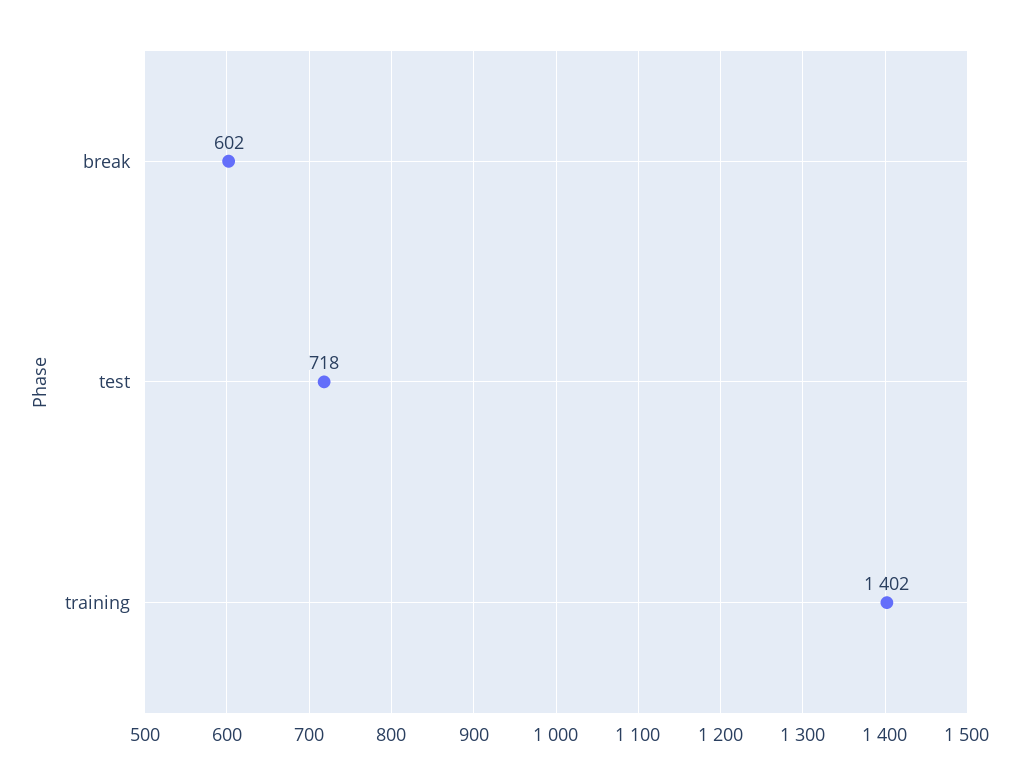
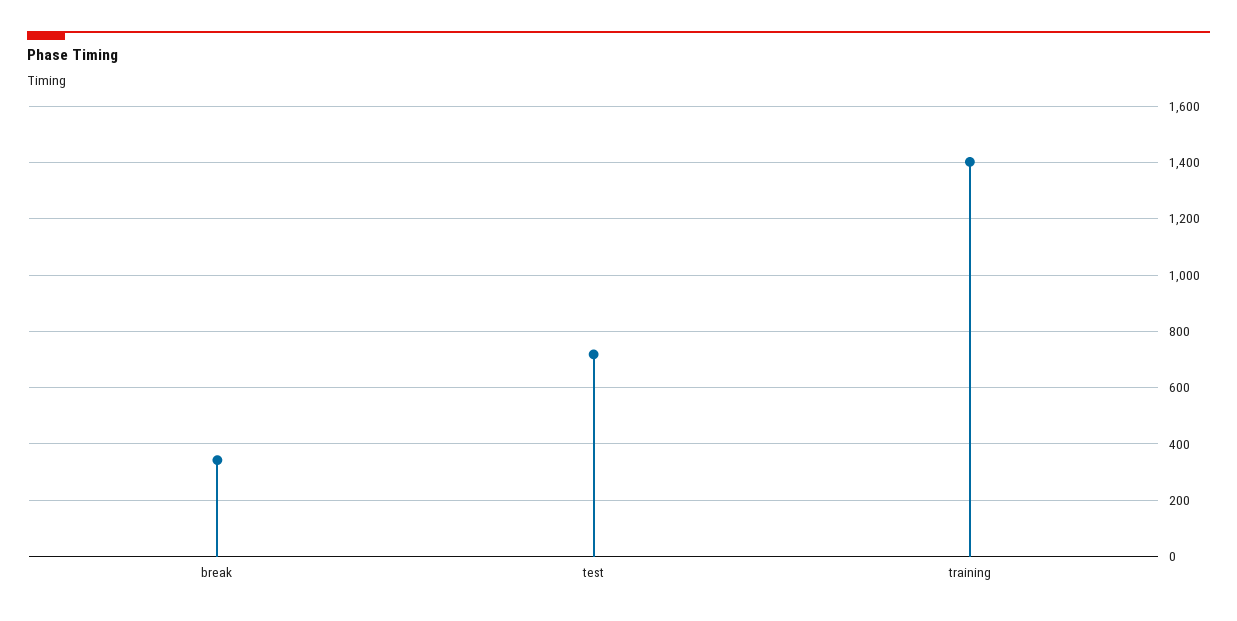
break: 602 -> 350

